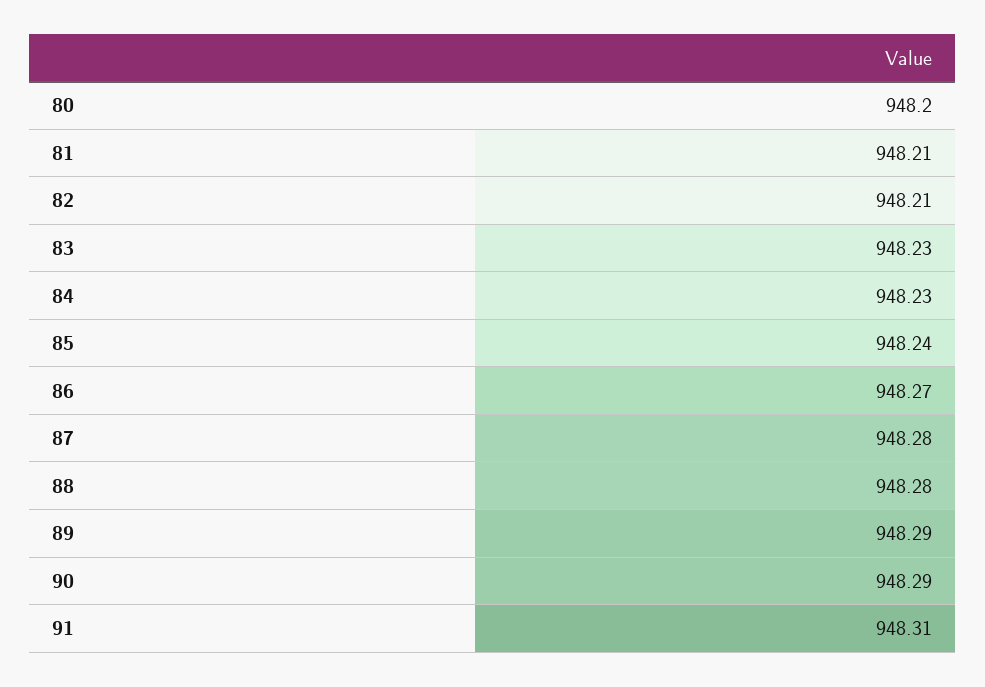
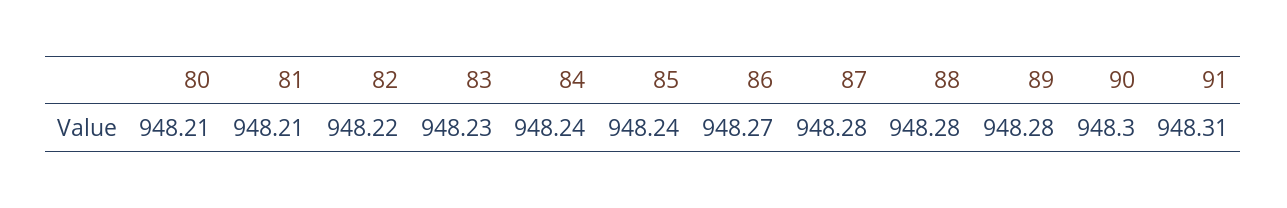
80: 948.2 -> 948.21
82: 948.21 -> 948.22
84: 948.23 -> 948.24
89: 948.29 -> 948.28
90: 948.29 -> 948.3

